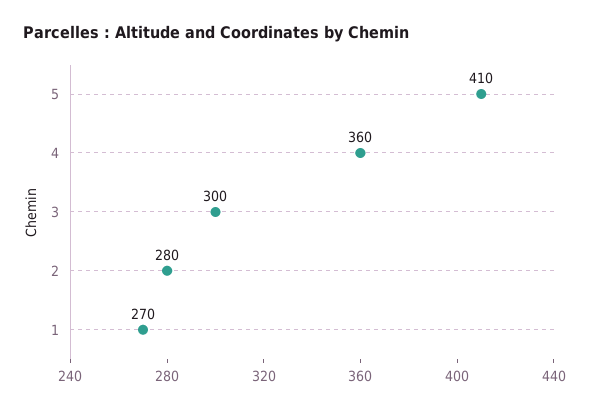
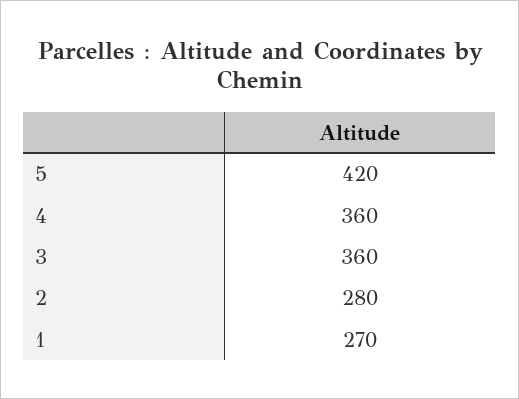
5: 410 -> 420
3: 300 -> 360

